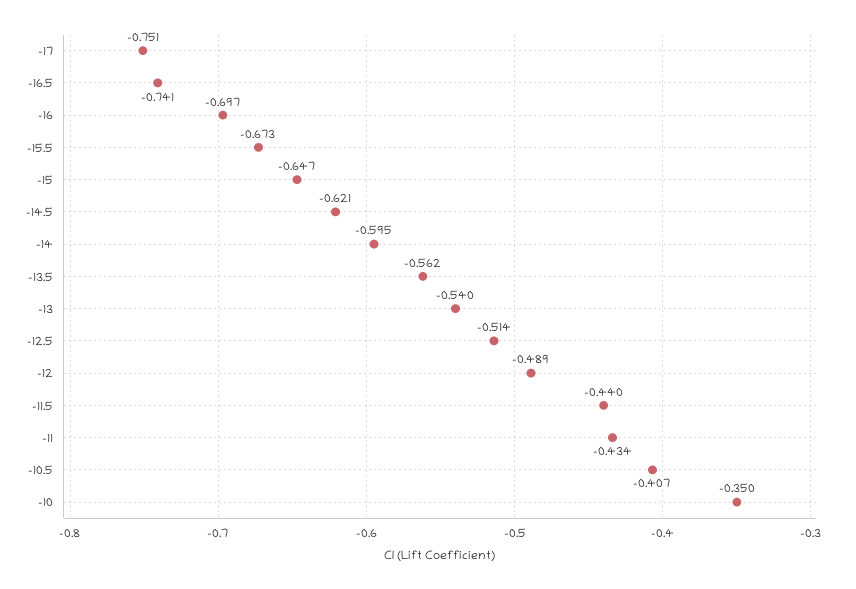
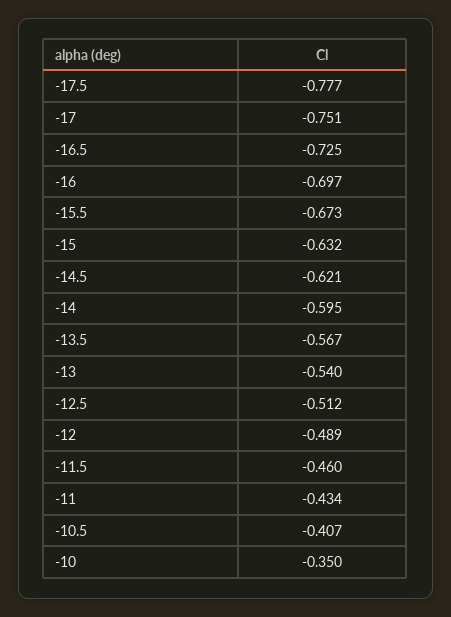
-16.5: -0.741 -> -0.725
-15: -0.647 -> -0.632
-13.5: -0.562 -> -0.567
-12.5: -0.514 -> -0.512
-11.5: -0.44 -> -0.46
-17.5: none -> -0.777

